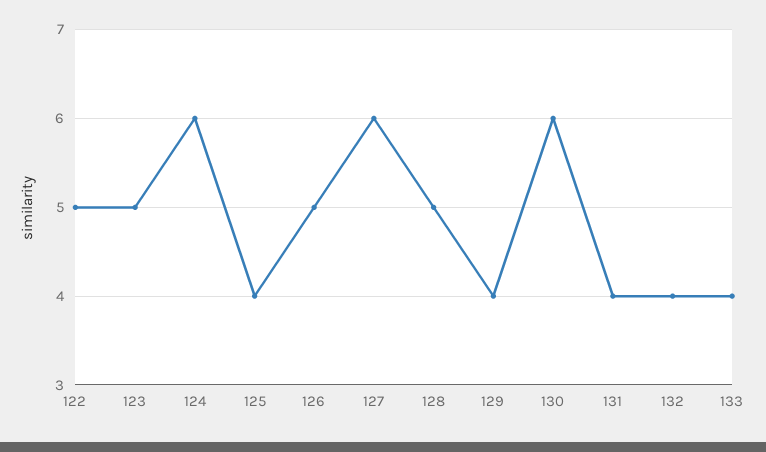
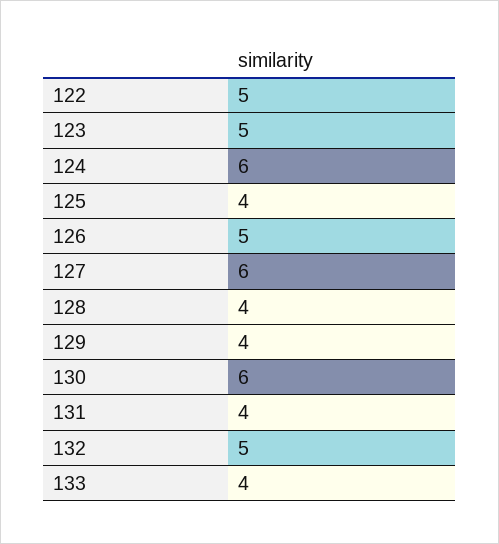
128: 5 -> 4
132: 4 -> 5

